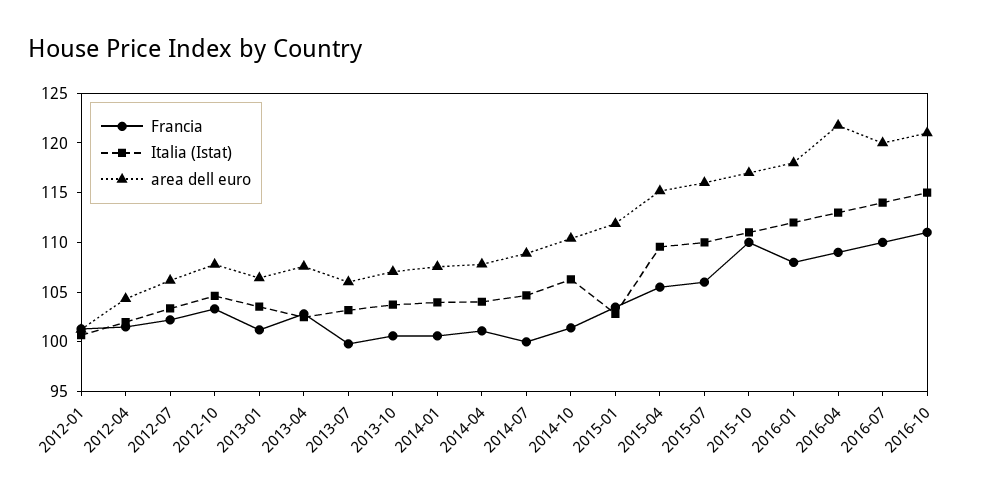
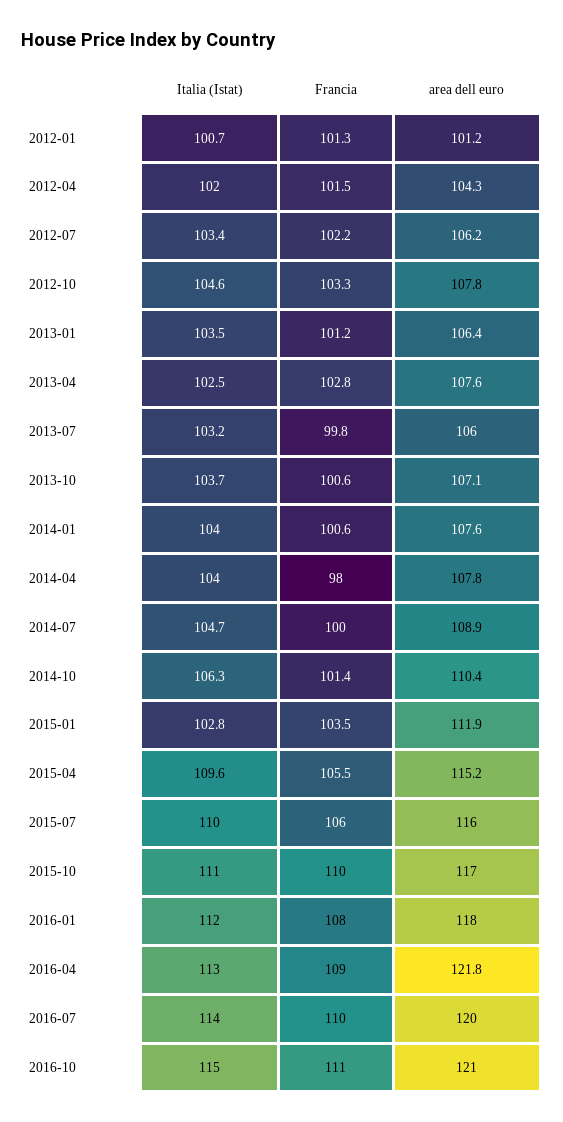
Francia, 2014-04: 101 -> 98

